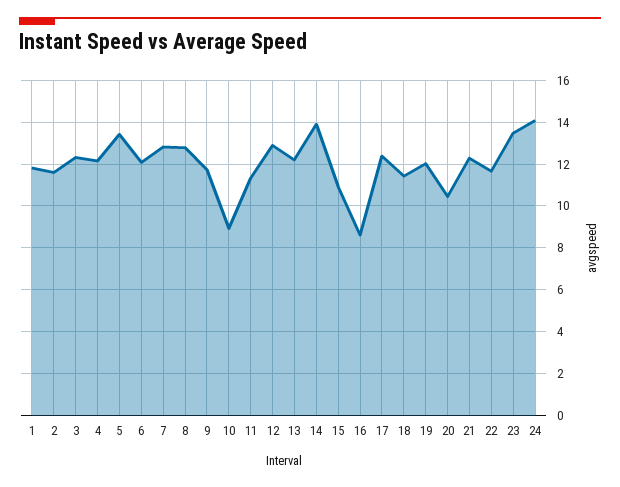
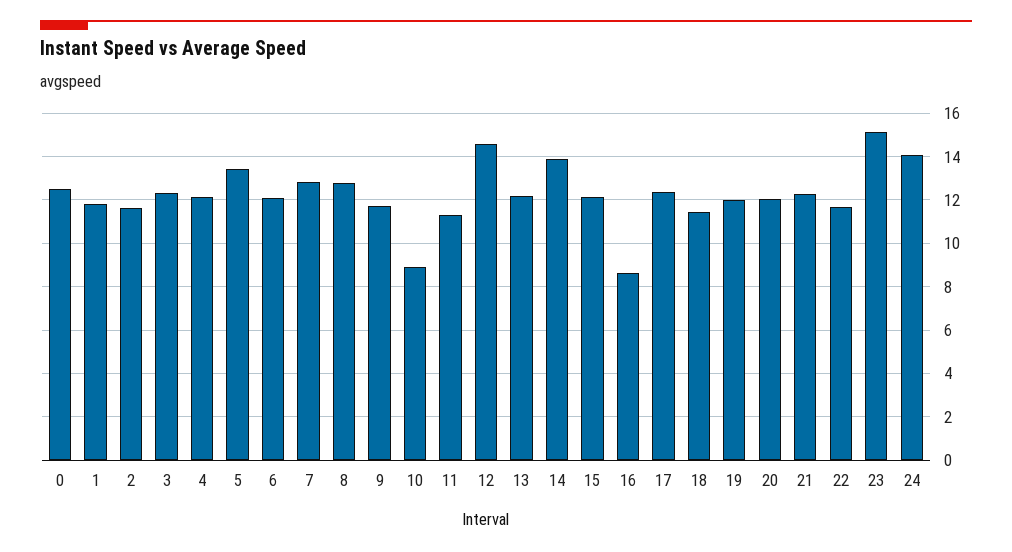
12: 13 -> 14.5
15: 11 -> 12
20: 10.5 -> 12
23: 13.5 -> 15
0: none -> 12.5

